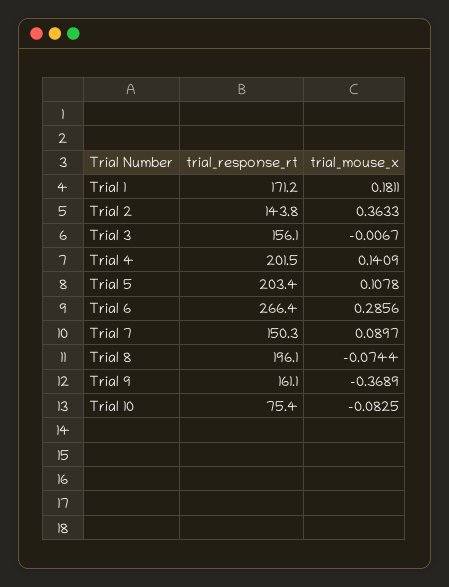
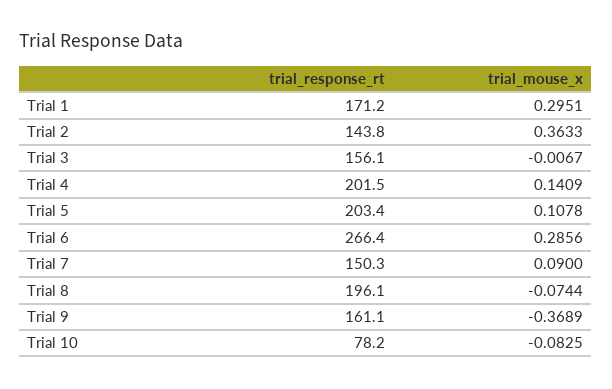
trial_mouse_x, Trial 1: 0.1811 -> 0.2951
trial_mouse_x, Trial 7: 0.0897 -> 0.09
trial_response_rt, Trial 10: 75.4 -> 78.2

